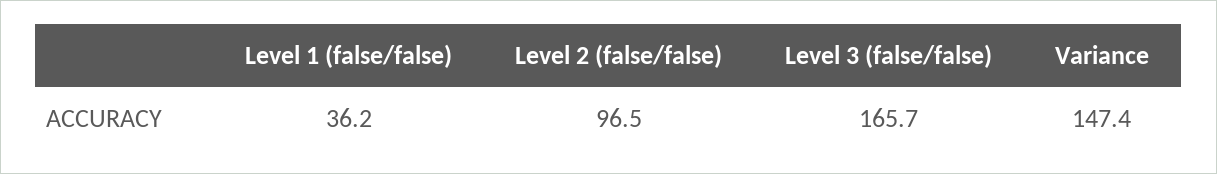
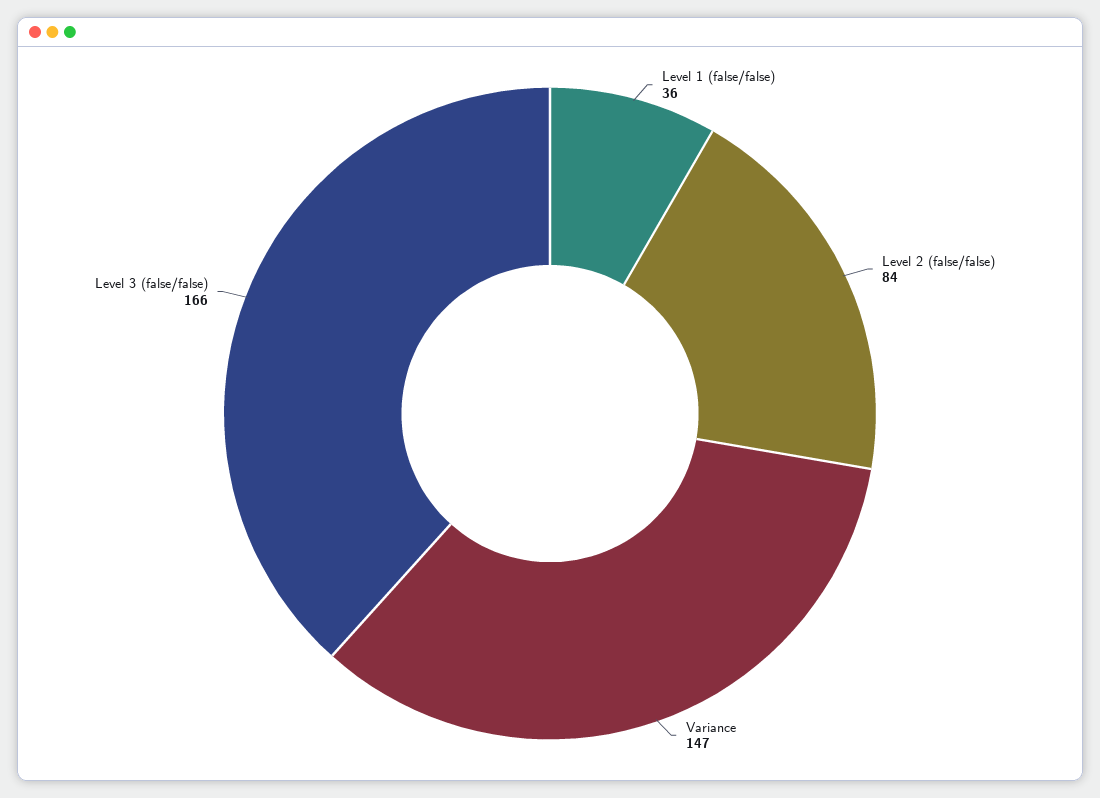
Level 2 (false/false): 96.5 -> 84

